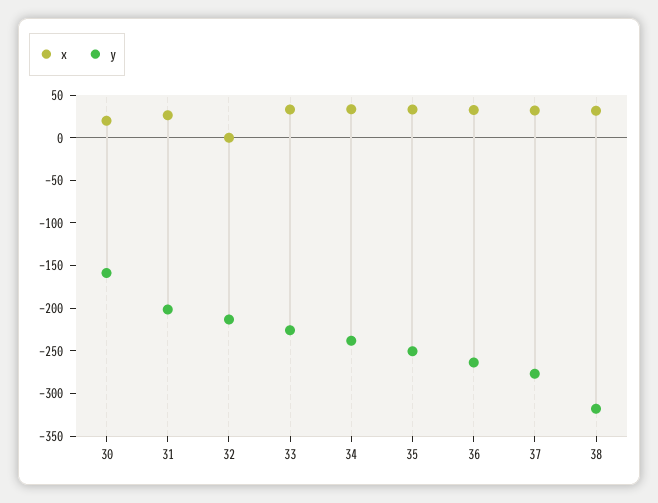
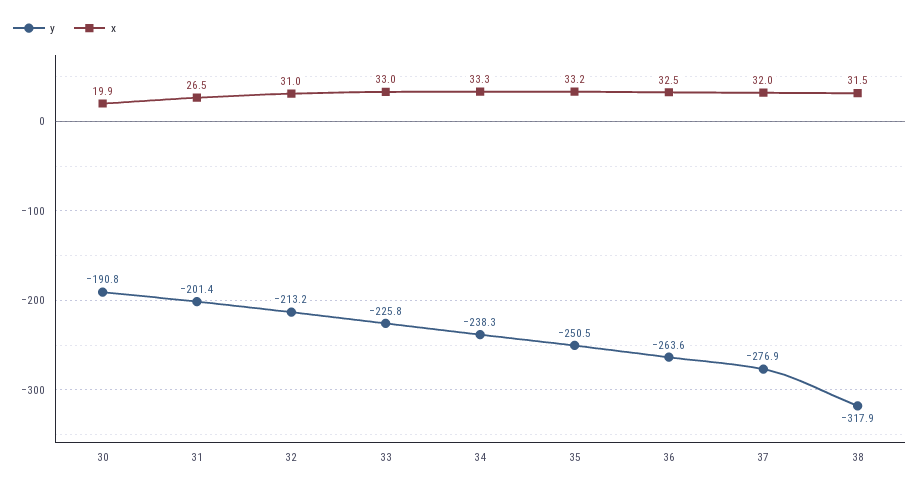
y, 30: -160 -> -190.8
x, 32: 0 -> 31

